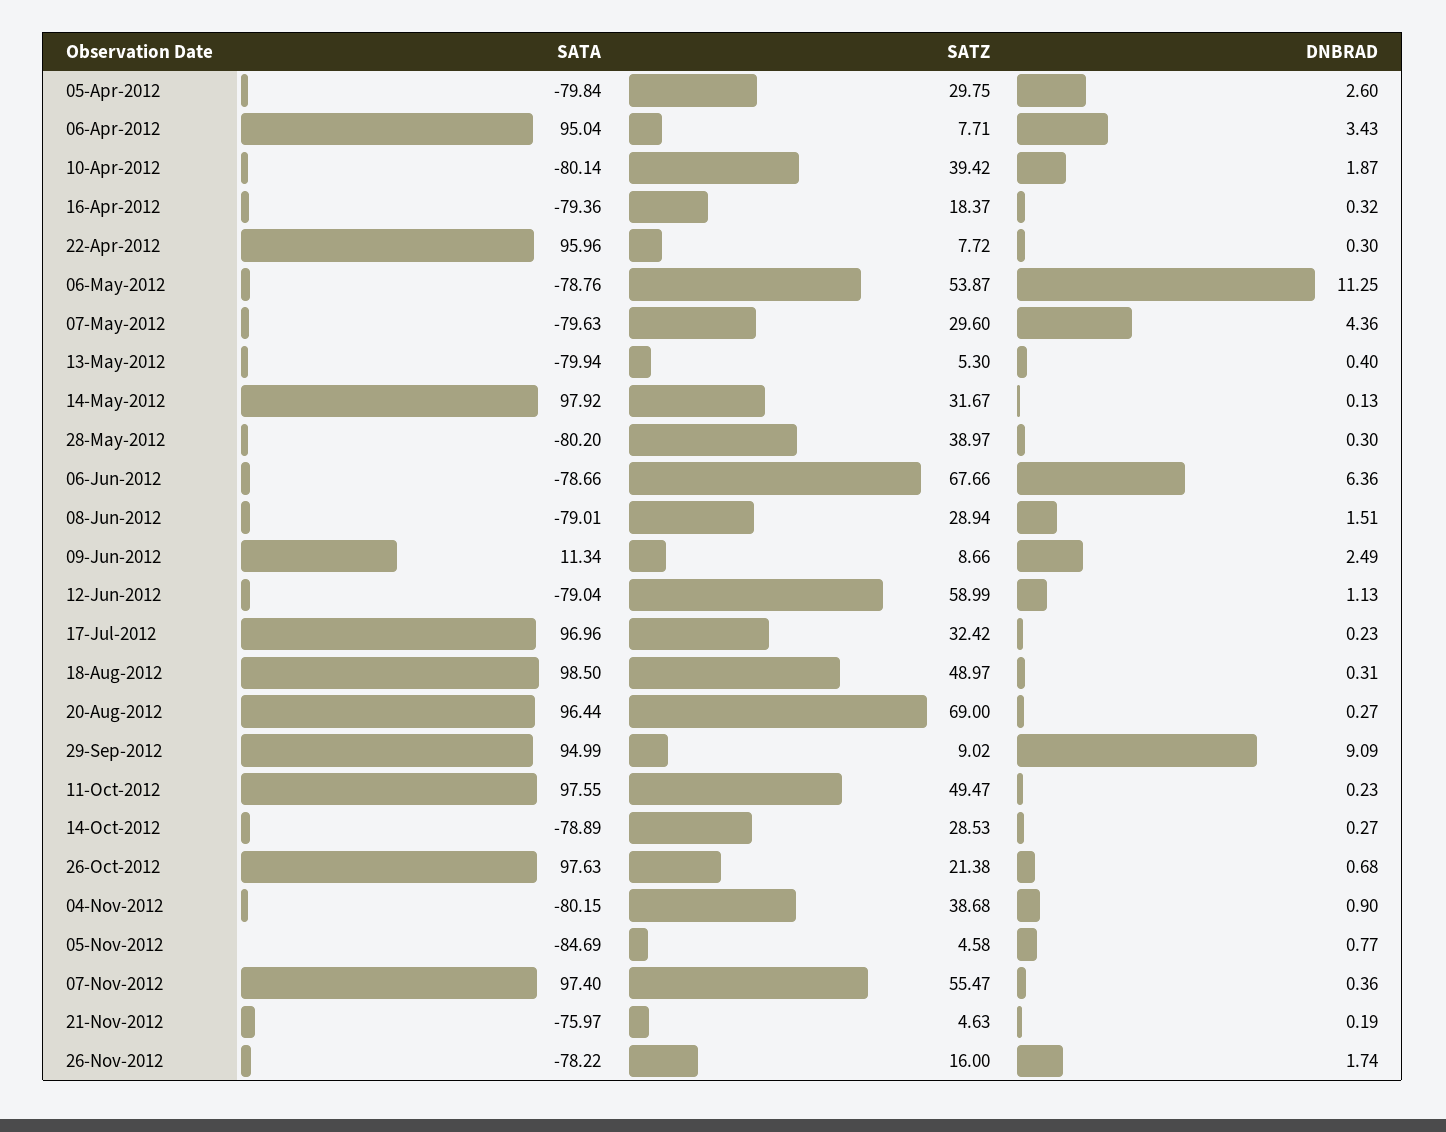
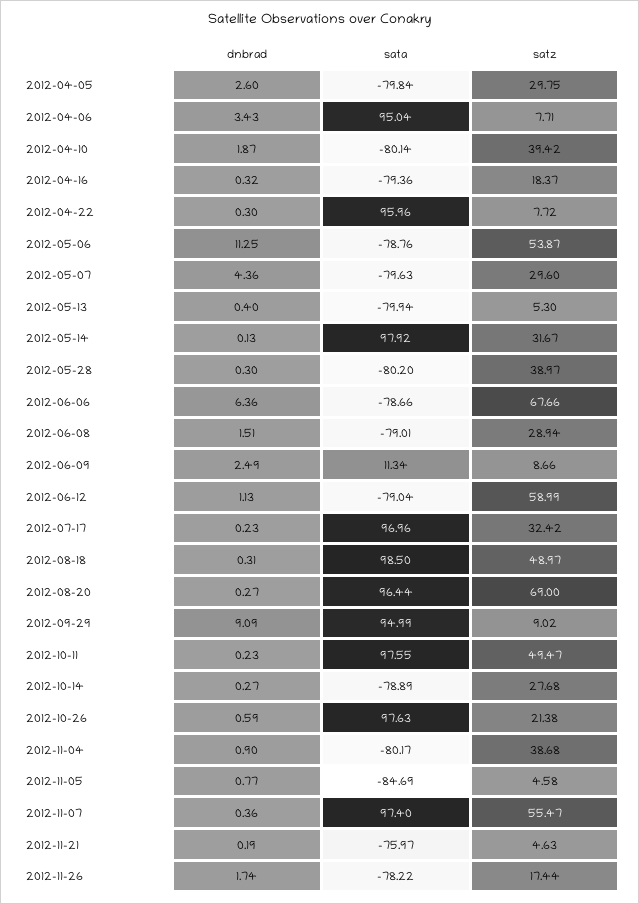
SATZ, 14-Oct-2012: 28.53 -> 27.68
DNBRAD, 26-Oct-2012: 0.68 -> 0.59
SATA, 04-Nov-2012: -80.15 -> -80.17
SATZ, 26-Nov-2012: 16 -> 17.44

